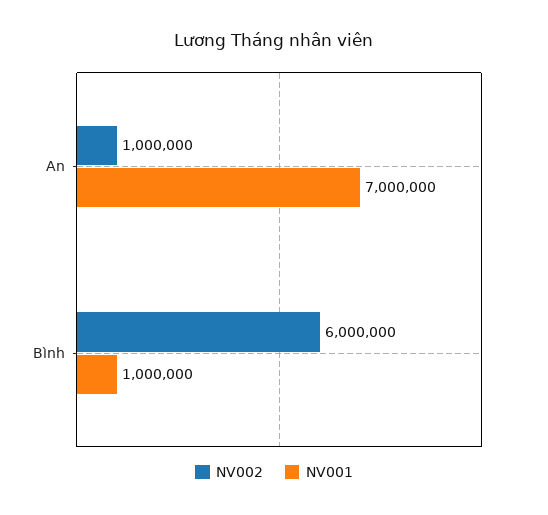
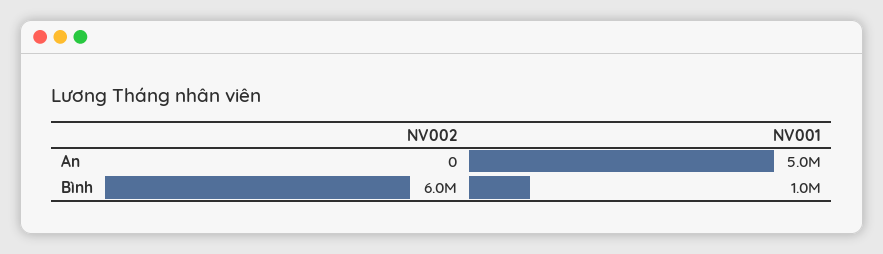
NV002, An: 1000000 -> 0
NV001, An: 7000000 -> 5000000

